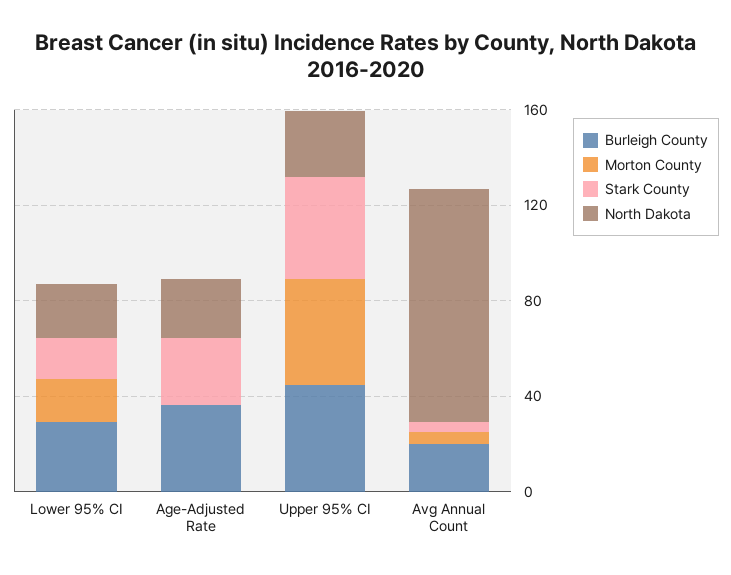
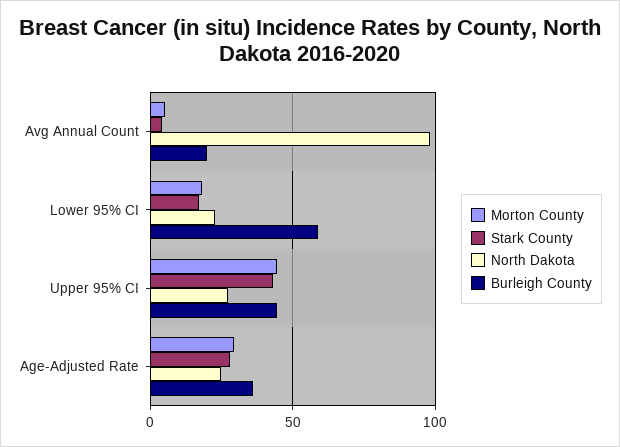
Burleigh County, Lower 95% CI: 30 -> 60
Morton County, Age-Adjusted Rate: 0 -> 30

